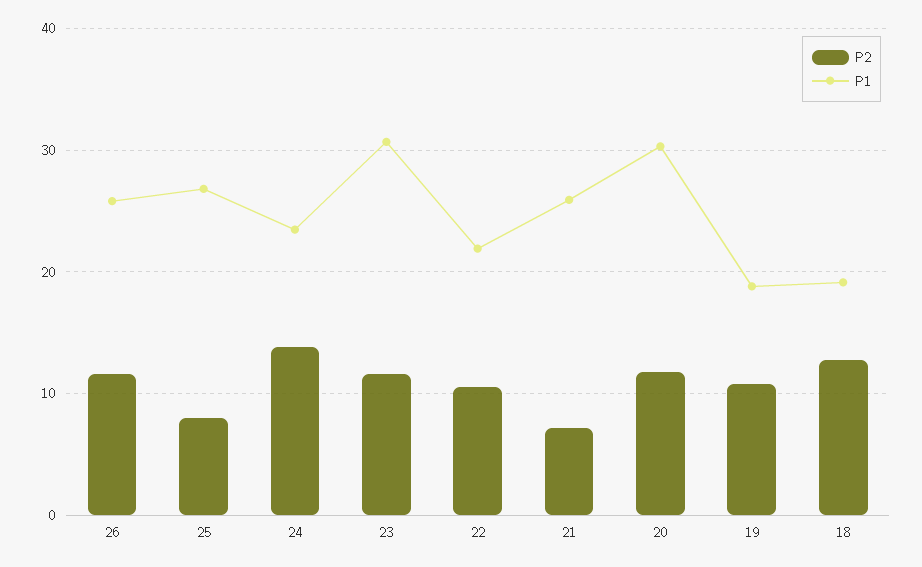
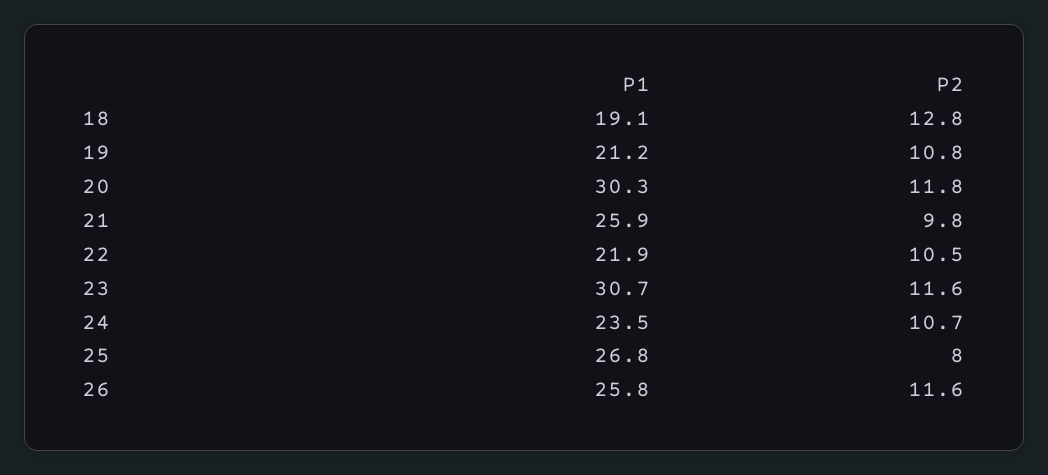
P2, 24: 14 -> 10.7
P2, 21: 7 -> 9.8
P1, 19: 19 -> 21.2

